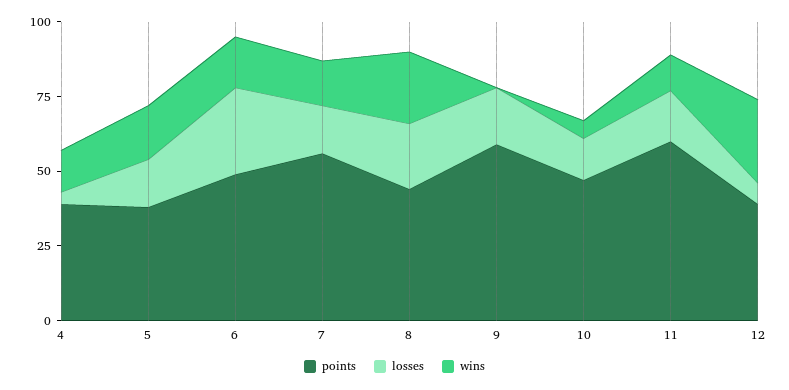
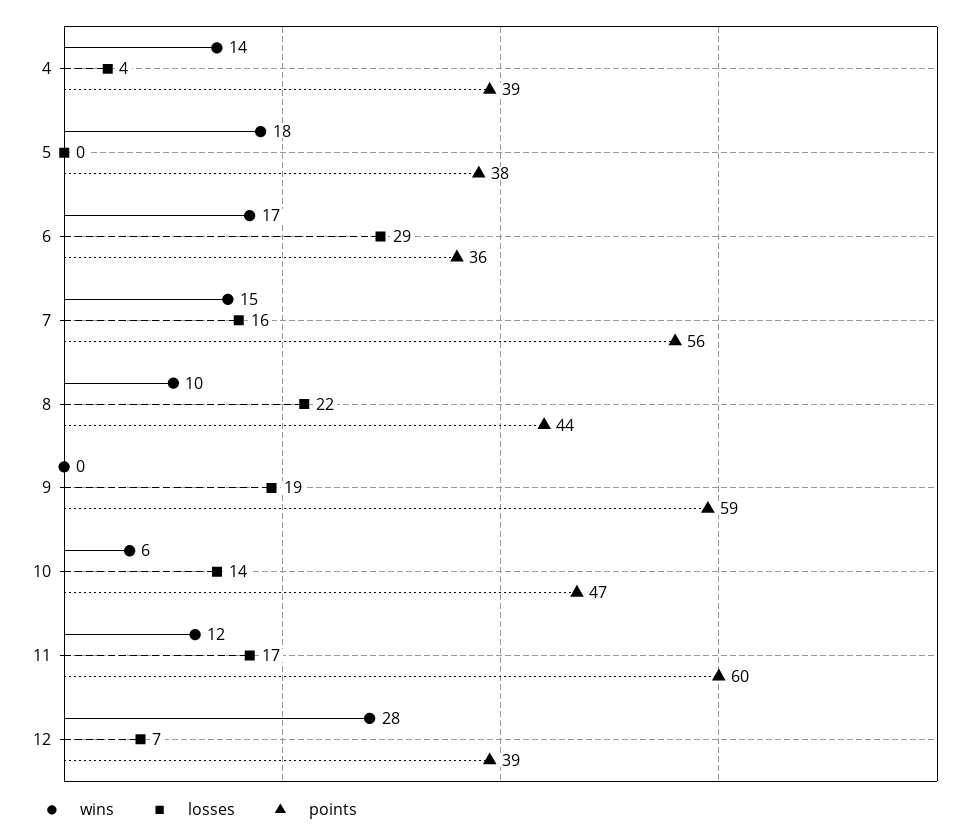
losses, 5: 15 -> 0
points, 6: 50 -> 36
wins, 8: 25 -> 10

